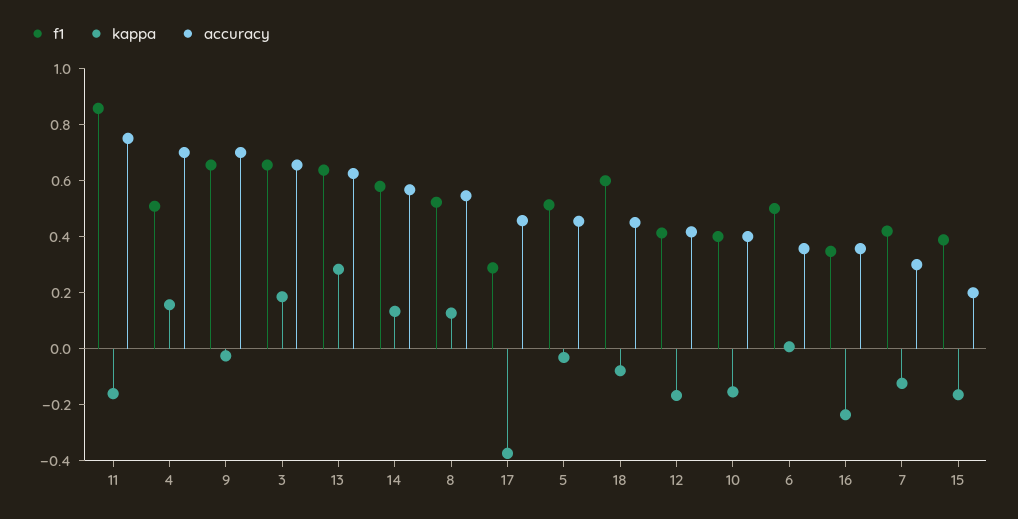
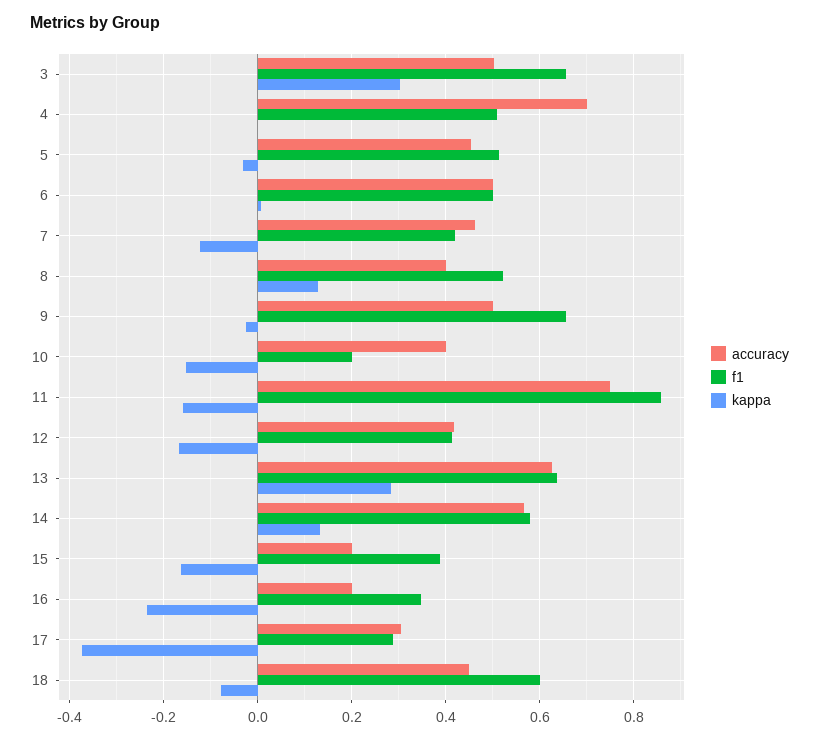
kappa, 4: 0.15 -> 0
accuracy, 9: 0.7 -> 0.5
kappa, 3: 0.2 -> 0.3
accuracy, 3: 0.65 -> 0.5
accuracy, 8: 0.55 -> 0.4
accuracy, 17: 0.45 -> 0.3
f1, 10: 0.4 -> 0.2
accuracy, 6: 0.35 -> 0.5
accuracy, 16: 0.35 -> 0.2
accuracy, 7: 0.3 -> 0.46

